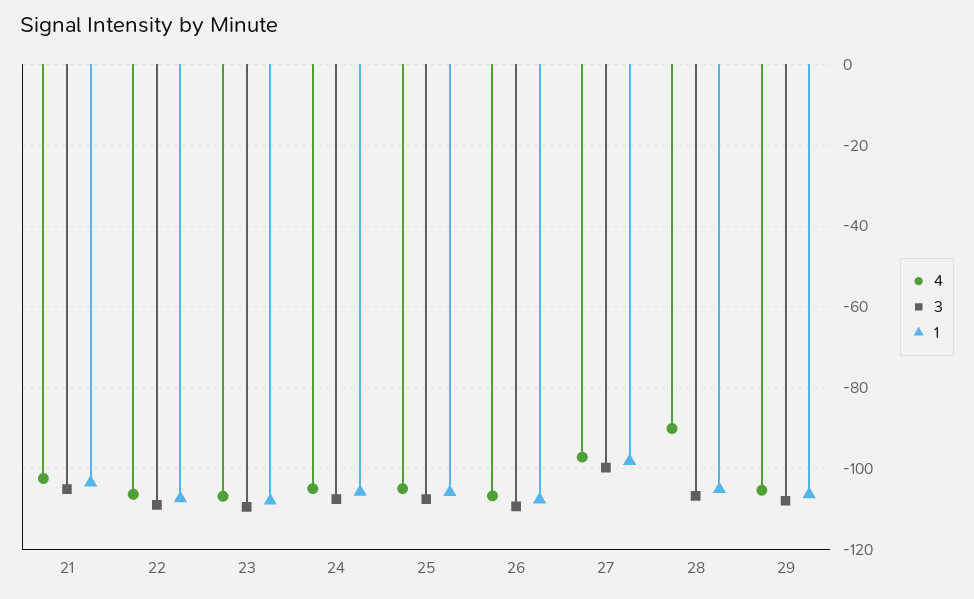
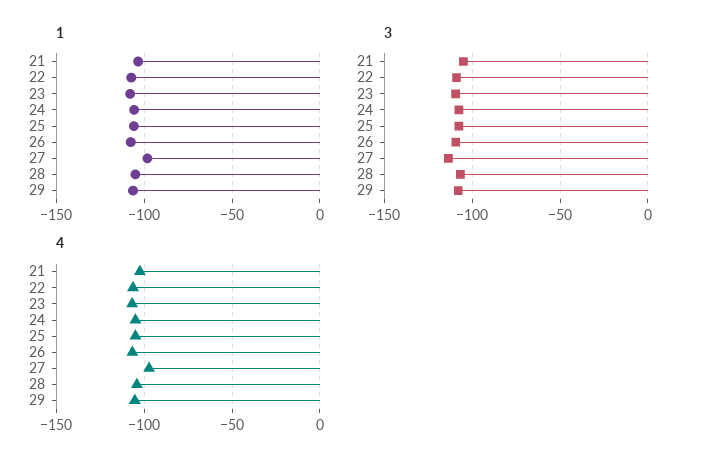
3, 27: -100 -> -115
4, 28: -90 -> -105

